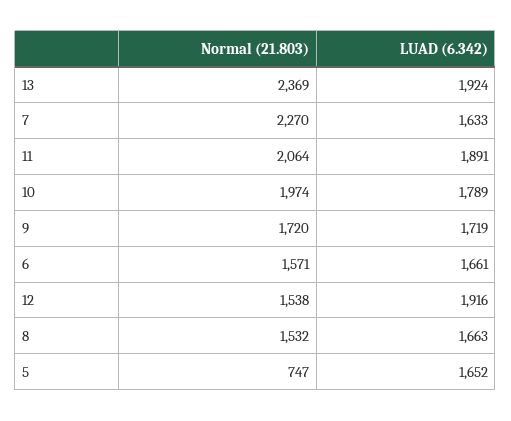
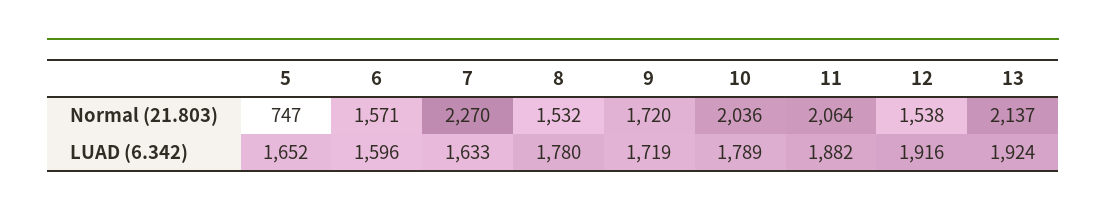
Normal (21.803), 13: 2369 -> 2137
LUAD (6.342), 11: 1891 -> 1882
Normal (21.803), 10: 1974 -> 2036
LUAD (6.342), 6: 1661 -> 1596
LUAD (6.342), 8: 1663 -> 1780

